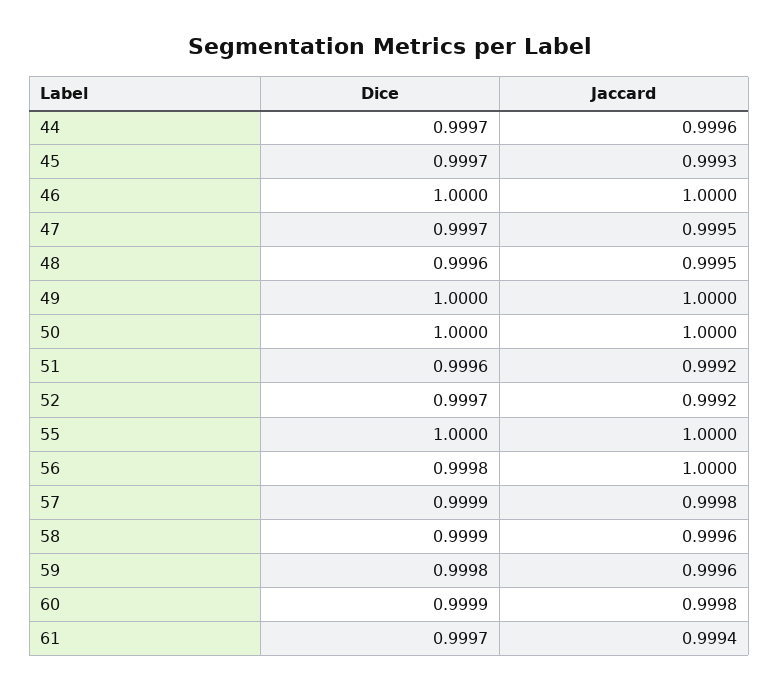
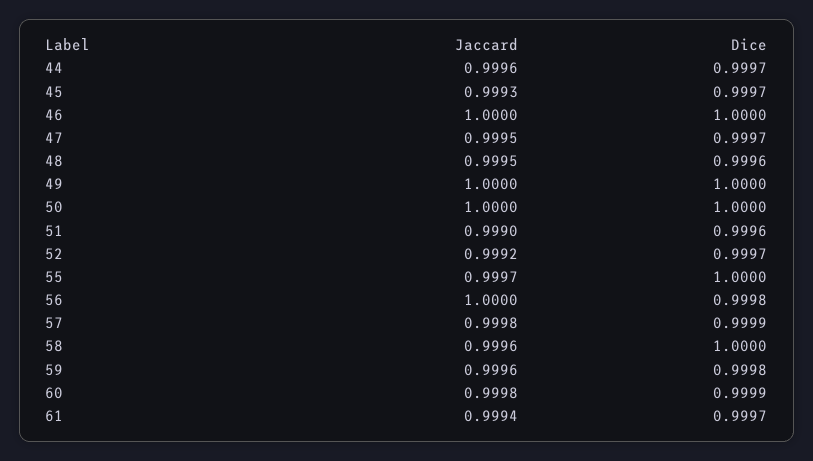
Jaccard, 51: 0.9992 -> 0.999
Jaccard, 55: 1 -> 0.9997
Dice, 58: 0.9999 -> 1

